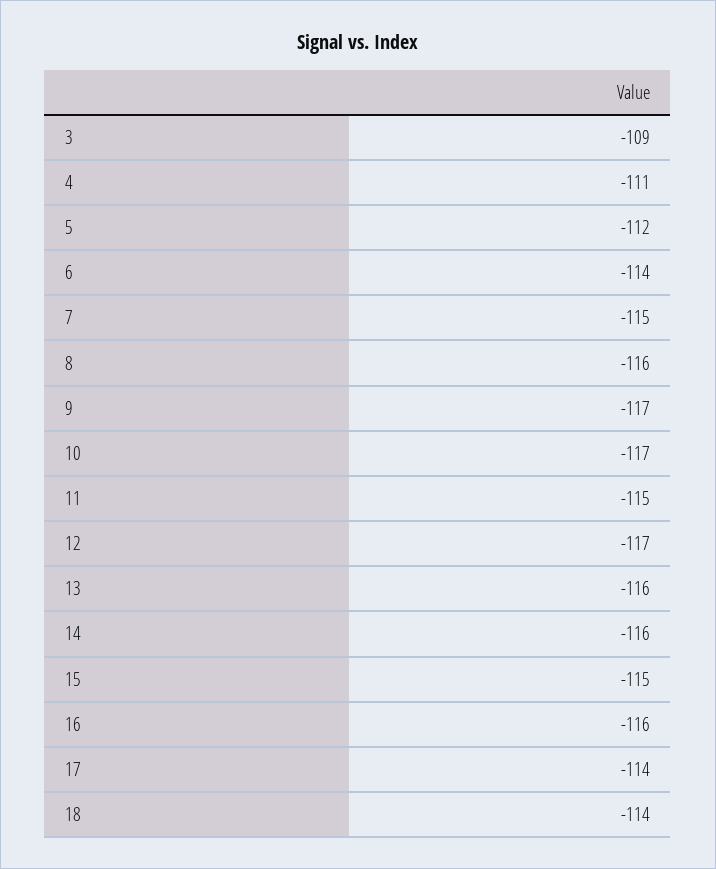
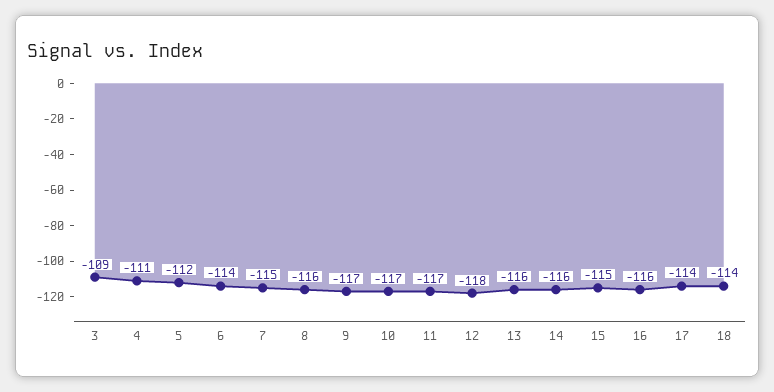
11: -115 -> -117
12: -117 -> -118

